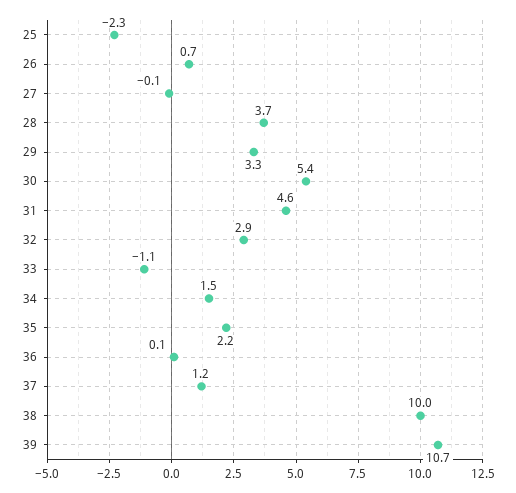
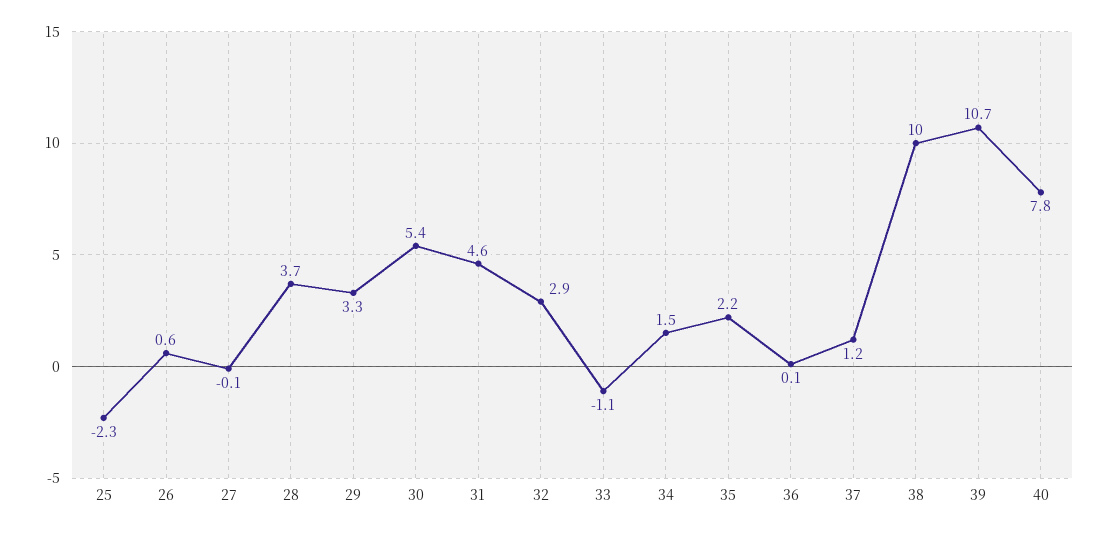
26: 0.7 -> 0.6
40: none -> 7.8

